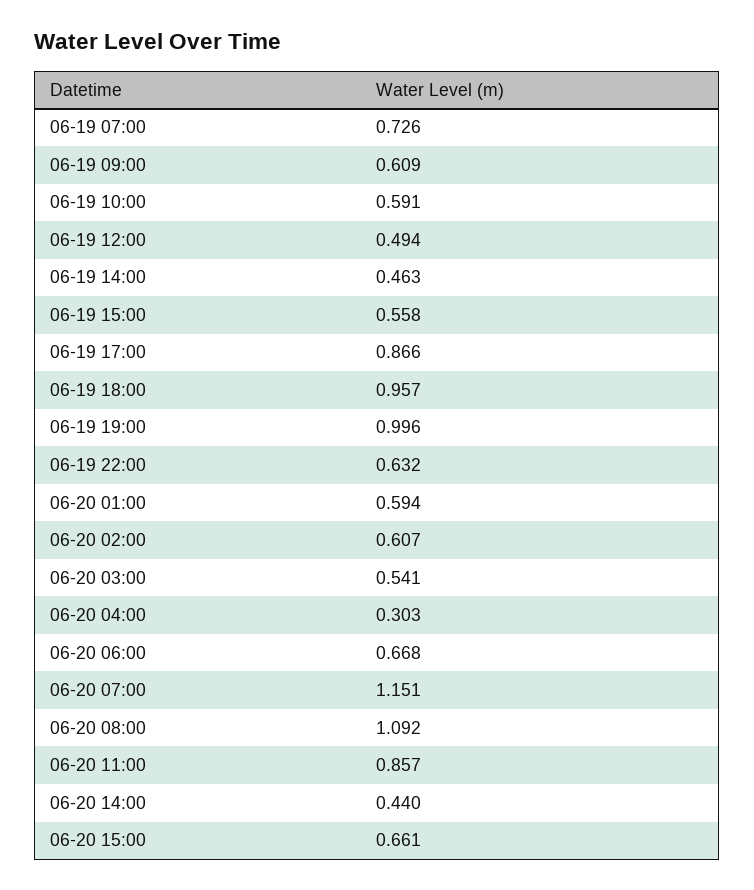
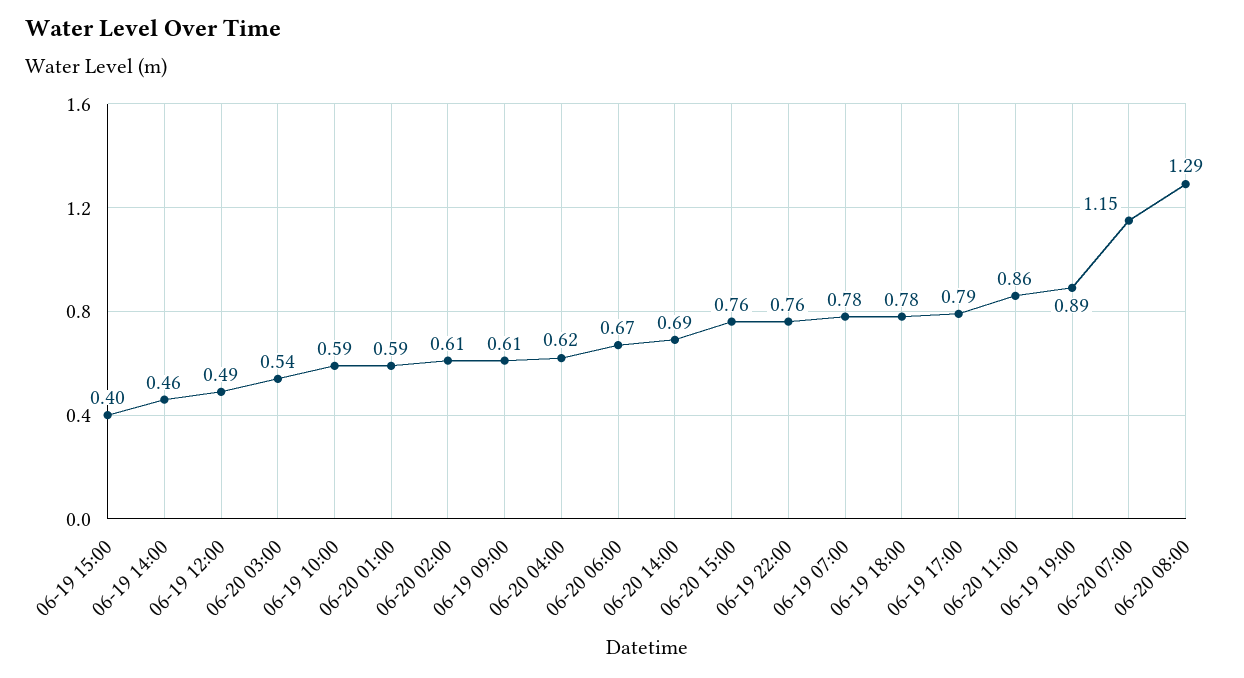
06-19 07:00: 0.726 -> 0.78
06-19 15:00: 0.558 -> 0.4
06-19 17:00: 0.866 -> 0.79
06-19 18:00: 0.957 -> 0.78
06-19 19:00: 0.996 -> 0.89
06-19 22:00: 0.632 -> 0.76
06-20 04:00: 0.303 -> 0.62
06-20 08:00: 1.092 -> 1.29
06-20 14:00: 0.44 -> 0.69
06-20 15:00: 0.661 -> 0.76

